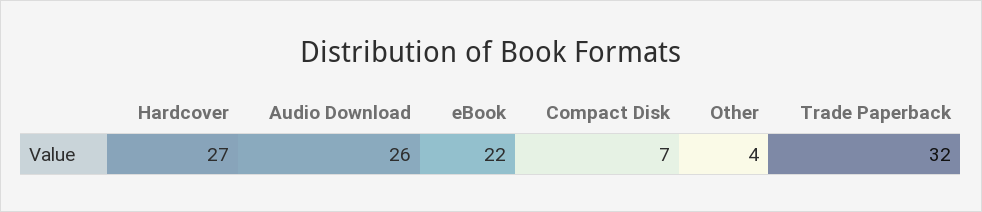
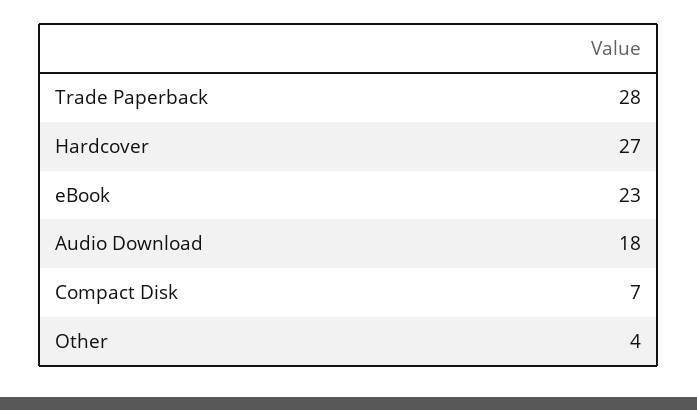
Audio Download: 26 -> 18
eBook: 22 -> 23
Trade Paperback: 32 -> 28

